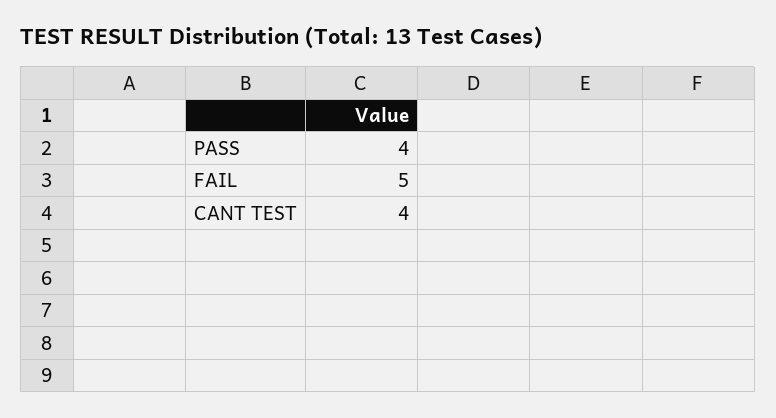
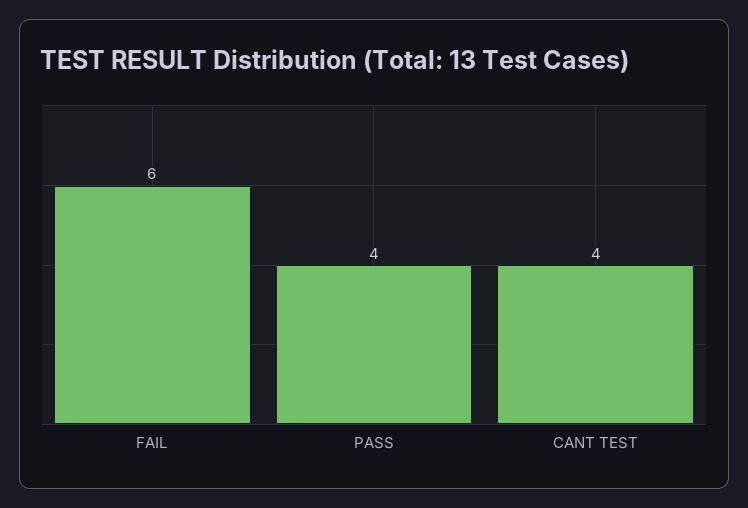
FAIL: 5 -> 6

